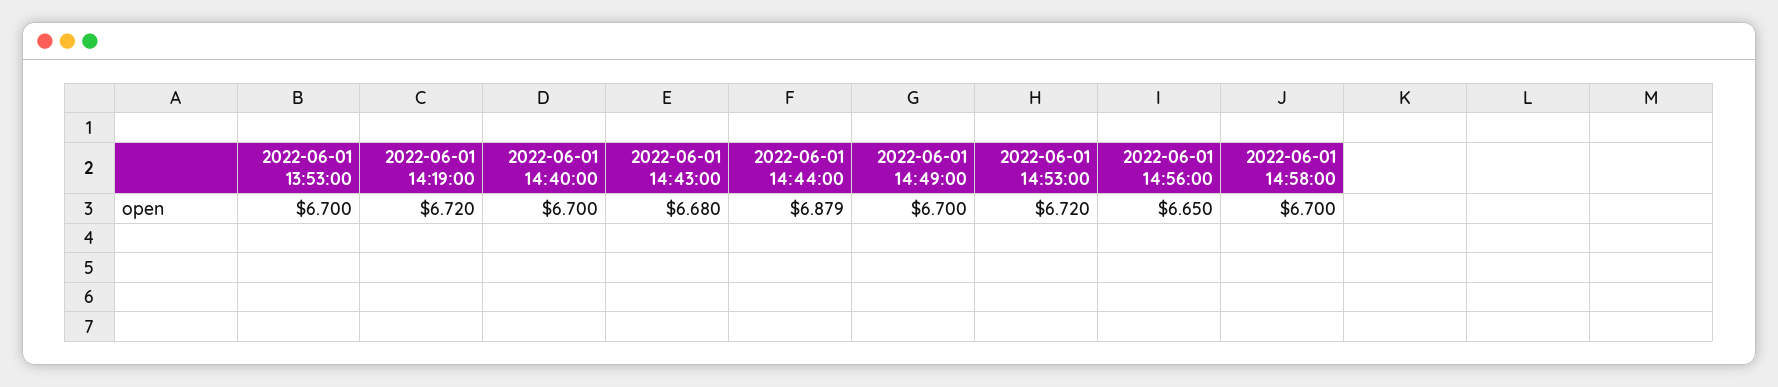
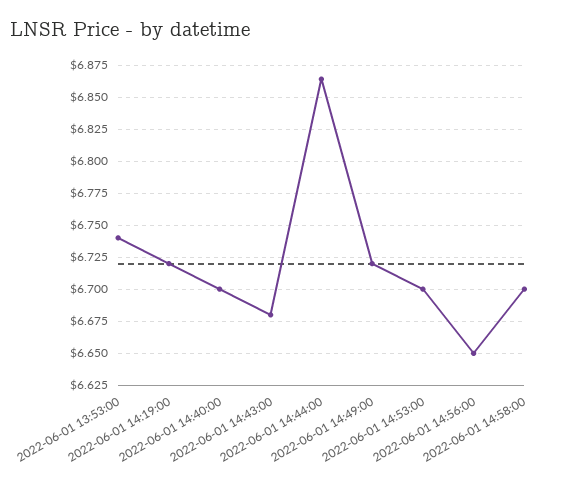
2022-06-01 13:53:00: 6.7 -> 6.74
2022-06-01 14:44:00: 6.879 -> 6.865
2022-06-01 14:49:00: 6.7 -> 6.72
2022-06-01 14:53:00: 6.72 -> 6.7

